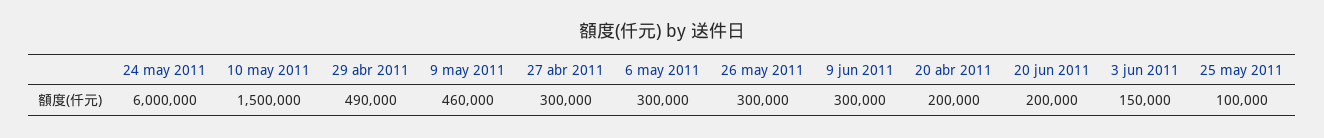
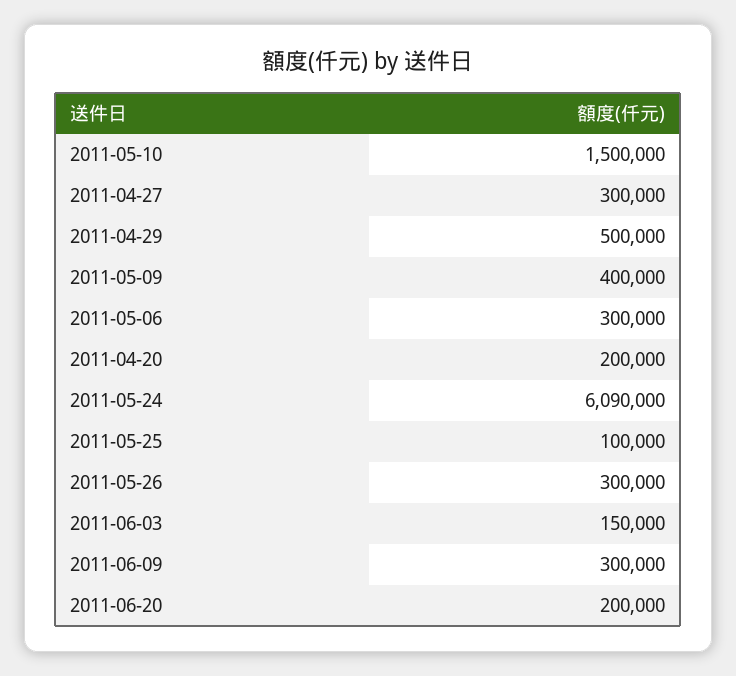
24 may 2011: 6000000 -> 6090000
29 abr 2011: 490000 -> 500000
9 may 2011: 460000 -> 400000

